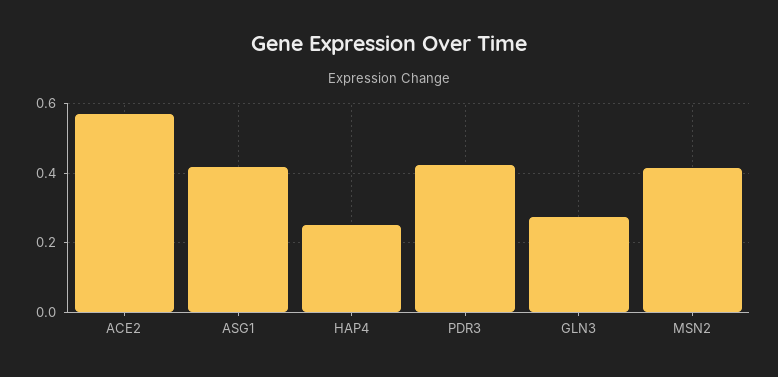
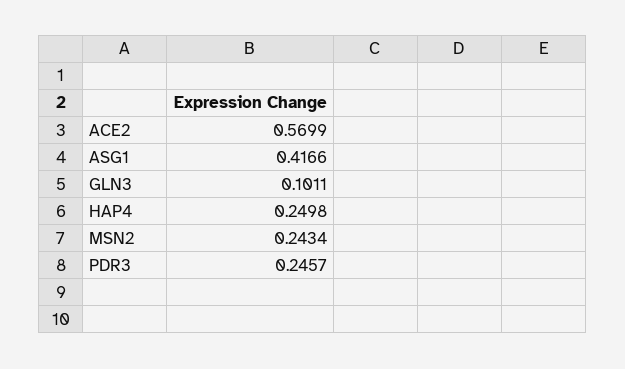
PDR3: 0.42 -> 0.2457
GLN3: 0.28 -> 0.1011
MSN2: 0.42 -> 0.2434

